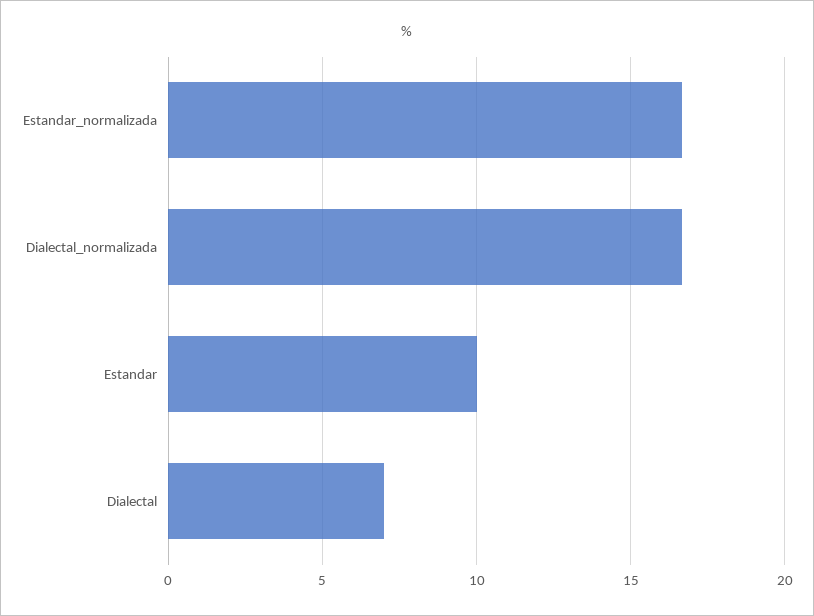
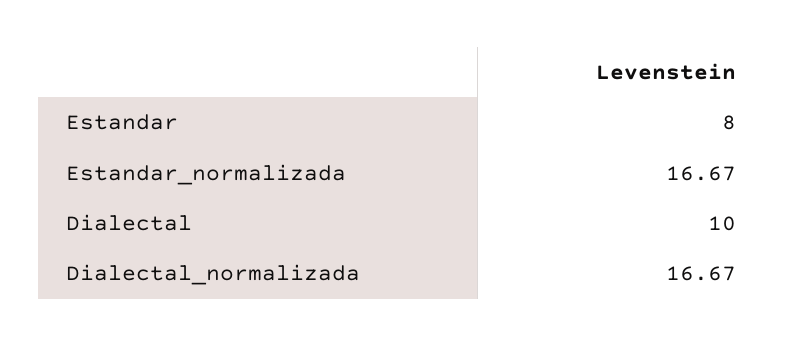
Estandar: 10 -> 8
Dialectal: 7 -> 10

